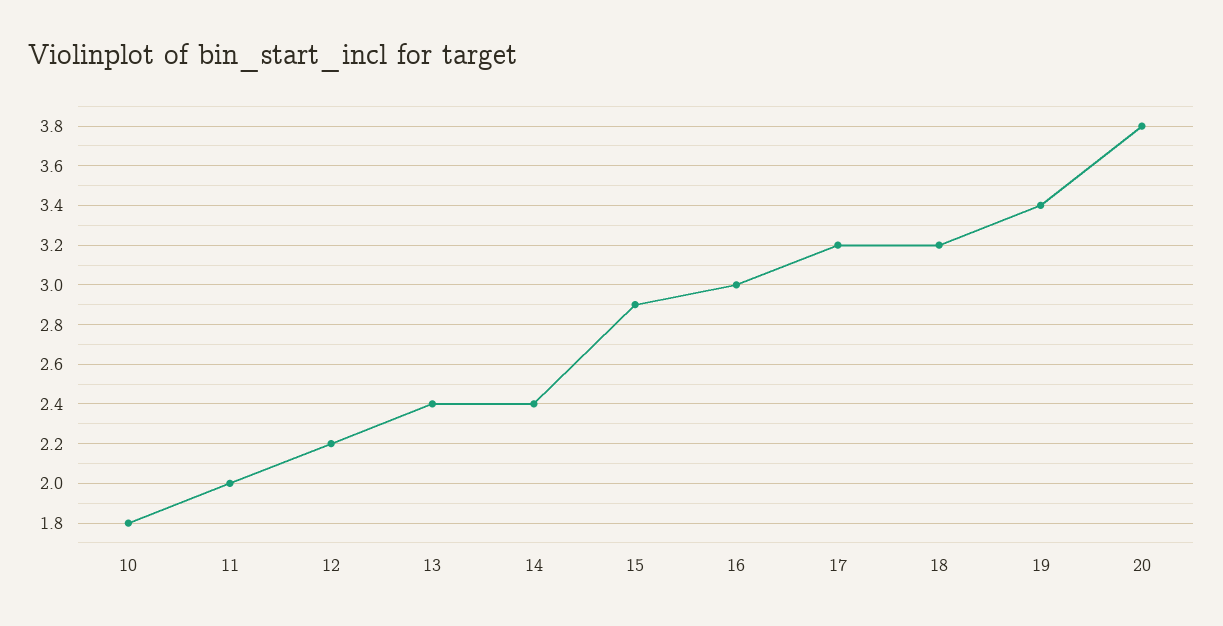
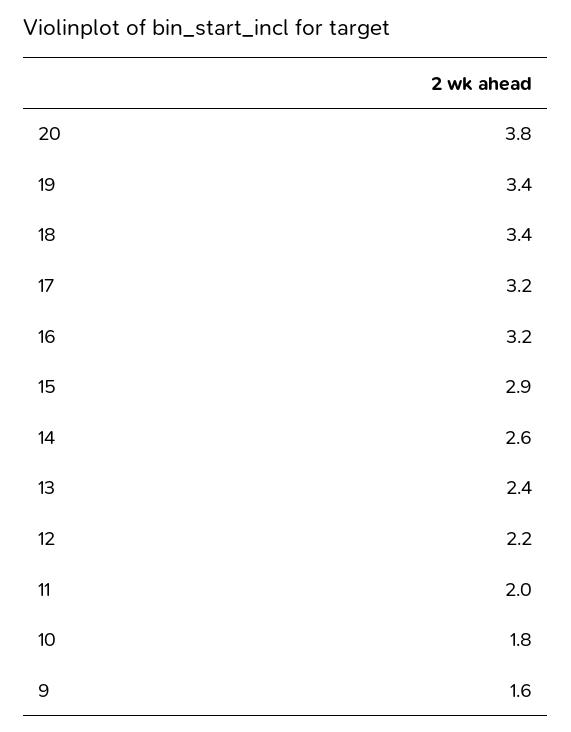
14: 2.4 -> 2.6
16: 3 -> 3.2
18: 3.2 -> 3.4
9: none -> 1.6

